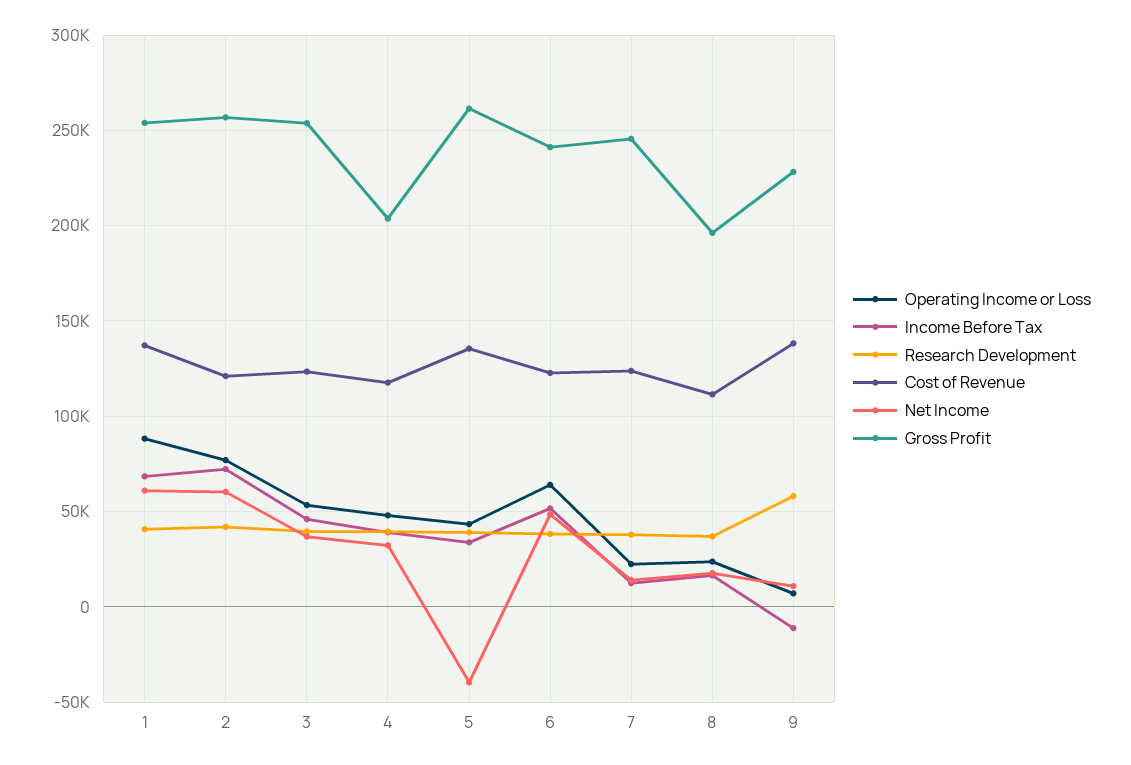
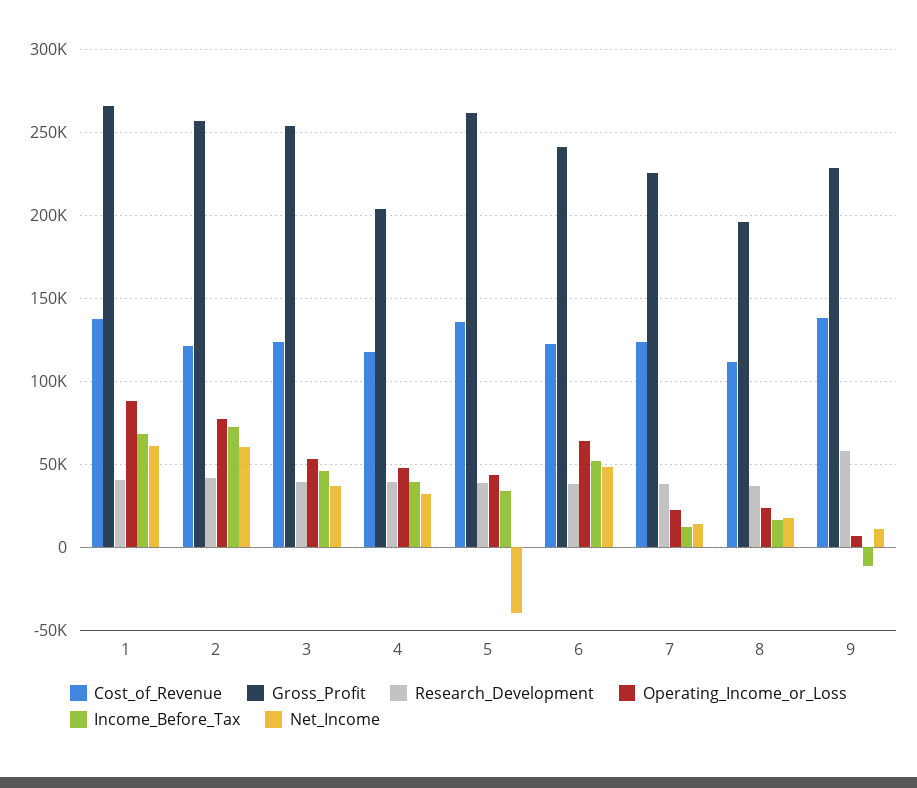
Gross Profit, 1: 255000 -> 265000
Gross Profit, 7: 245000 -> 225000

